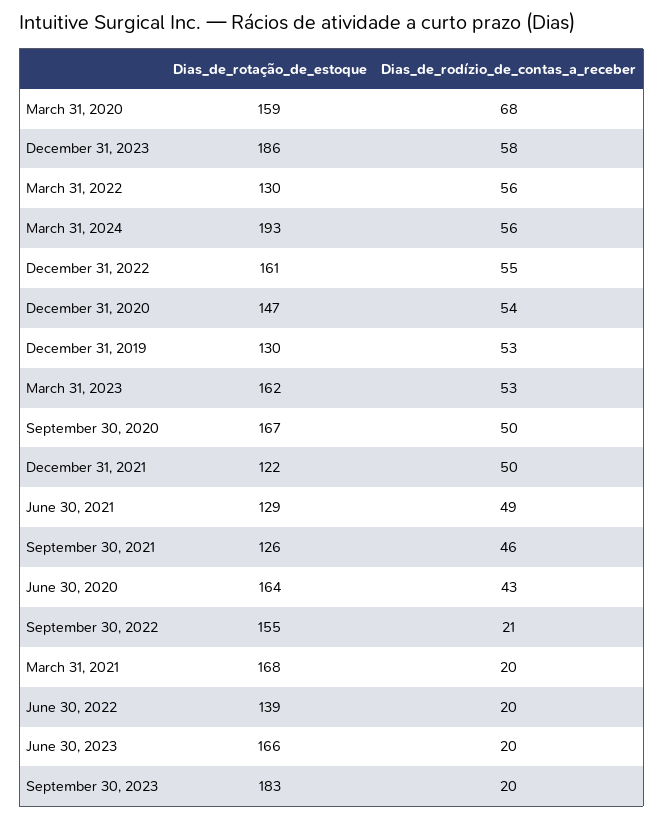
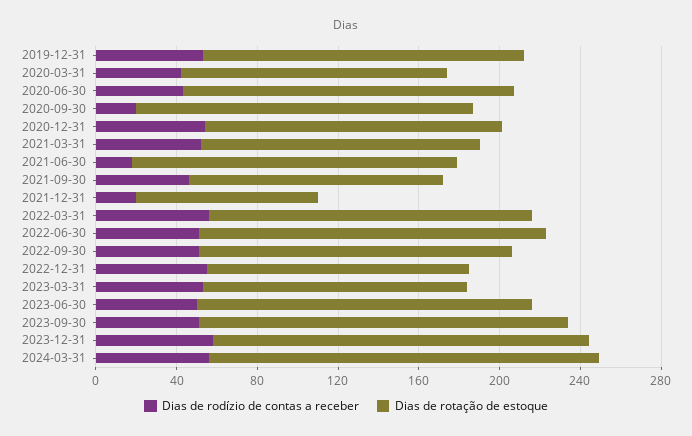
Dias_de_rotação_de_estoque, March 31, 2020: 159 -> 130
Dias_de_rodízio_de_contas_a_receber, March 31, 2020: 68 -> 40
Dias_de_rotação_de_estoque, March 31, 2022: 130 -> 160
Dias_de_rotação_de_estoque, December 31, 2022: 161 -> 130
Dias_de_rotação_de_estoque, December 31, 2019: 130 -> 160
Dias_de_rotação_de_estoque, March 31, 2023: 162 -> 130
Dias_de_rodízio_de_contas_a_receber, September 30, 2020: 50 -> 20
Dias_de_rotação_de_estoque, December 31, 2021: 122 -> 90
Dias_de_rodízio_de_contas_a_receber, December 31, 2021: 50 -> 20
Dias_de_rotação_de_estoque, June 30, 2021: 129 -> 160
Dias_de_rodízio_de_contas_a_receber, June 30, 2021: 49 -> 20
Dias_de_rodízio_de_contas_a_receber, September 30, 2022: 21 -> 50
Dias_de_rotação_de_estoque, March 31, 2021: 168 -> 140
Dias_de_rodízio_de_contas_a_receber, March 31, 2021: 20 -> 50
Dias_de_rotação_de_estoque, June 30, 2022: 139 -> 170
Dias_de_rodízio_de_contas_a_receber, June 30, 2022: 20 -> 50
Dias_de_rodízio_de_contas_a_receber, June 30, 2023: 20 -> 50
Dias_de_rodízio_de_contas_a_receber, September 30, 2023: 20 -> 50

